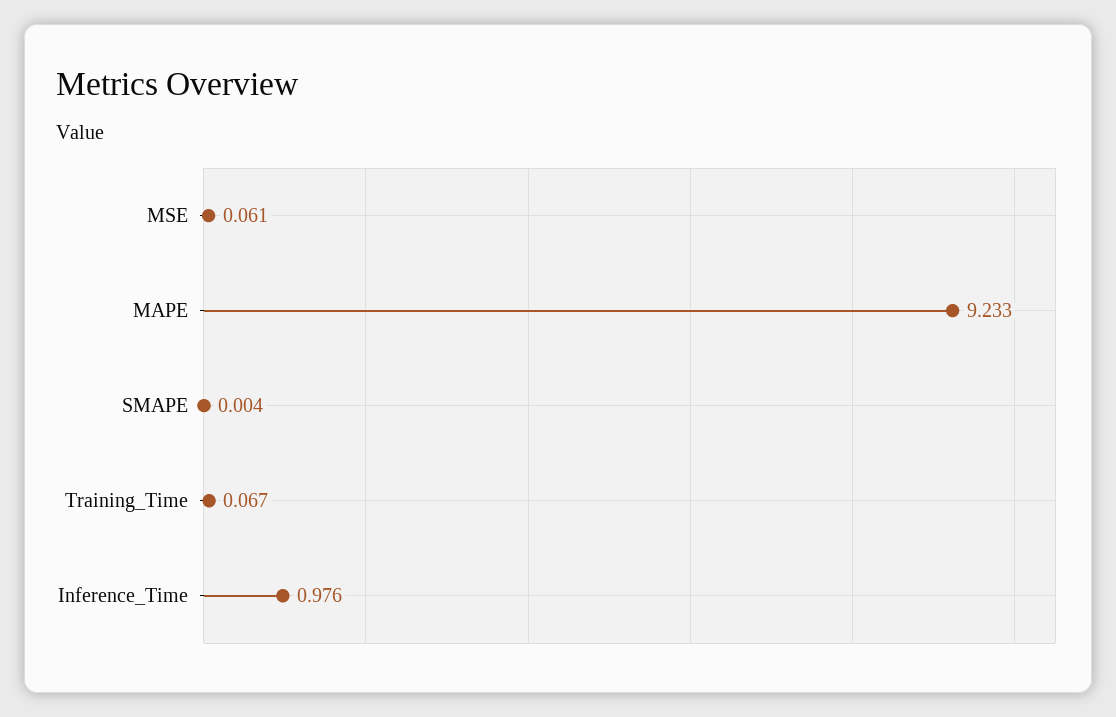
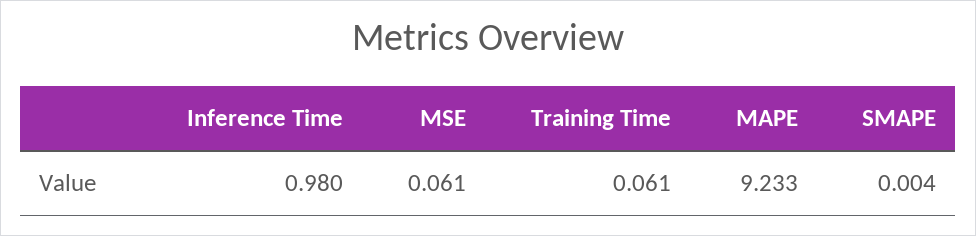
Training_Time: 0.067 -> 0.061
Inference_Time: 0.976 -> 0.98

